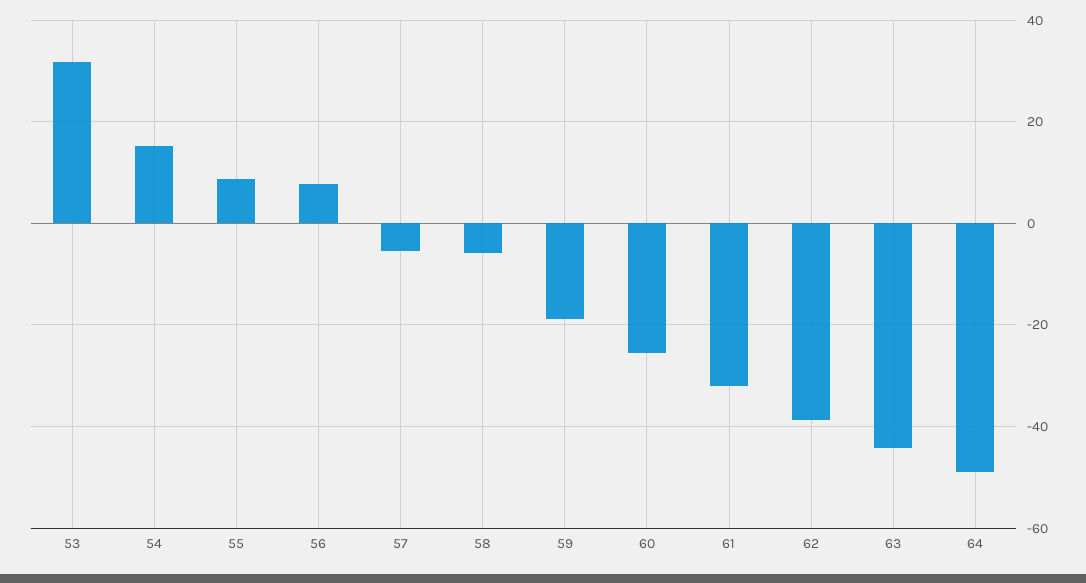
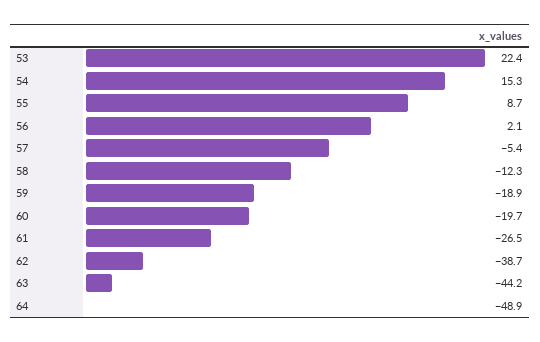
53: 32 -> 22.4
56: 8 -> 2.1
58: -6 -> -12.3
60: -26 -> -19.7
61: -32 -> -26.5

